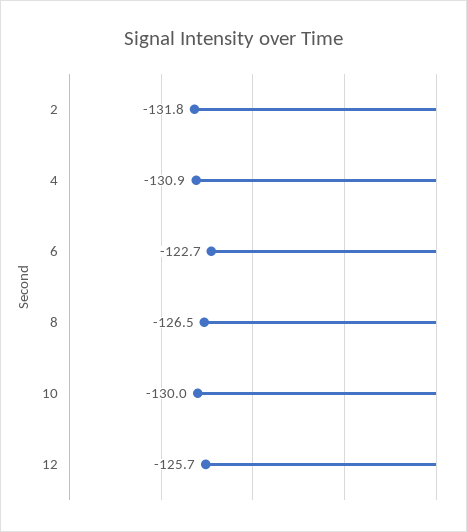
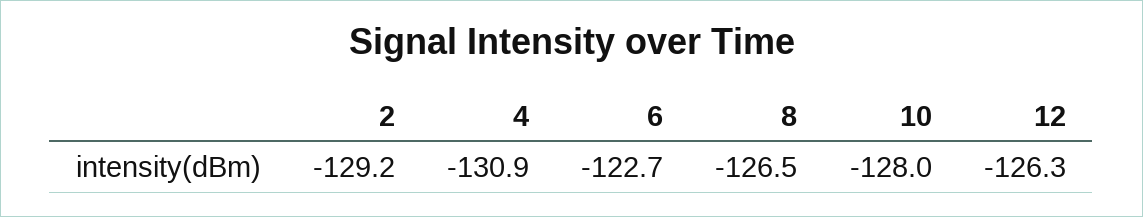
2: -131.8 -> -129.2
10: -130 -> -128
12: -125.7 -> -126.3

